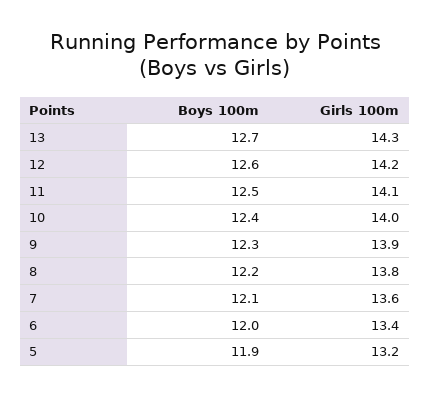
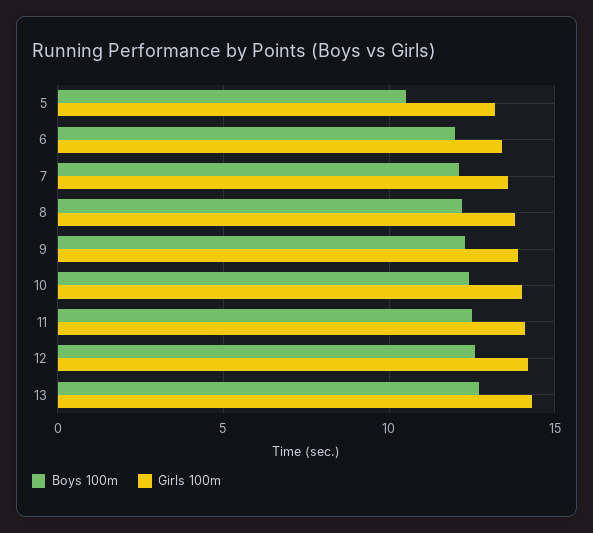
Boys 100m, 5: 11.9 -> 10.5

